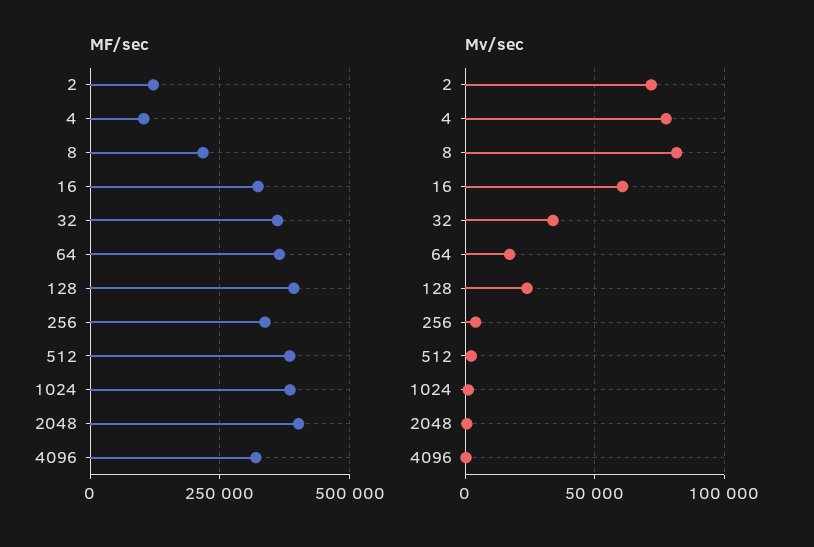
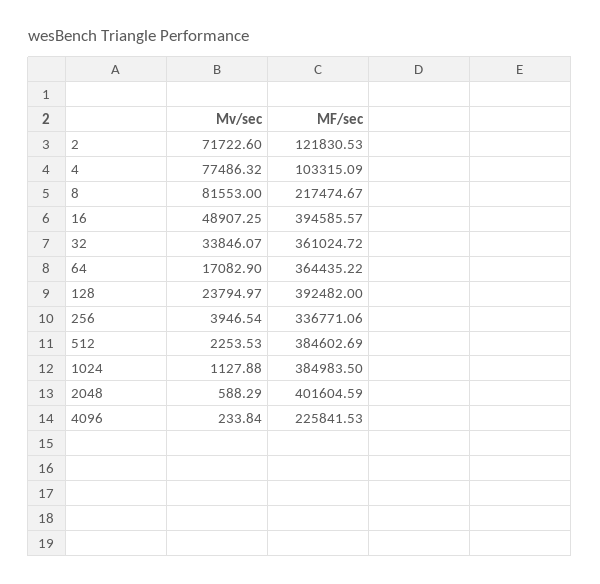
MF/sec, 16: 325000 -> 394585.57
MF/sec, 4096: 325000 -> 225841.53
Mv/sec, 16: 60000 -> 48907.25

